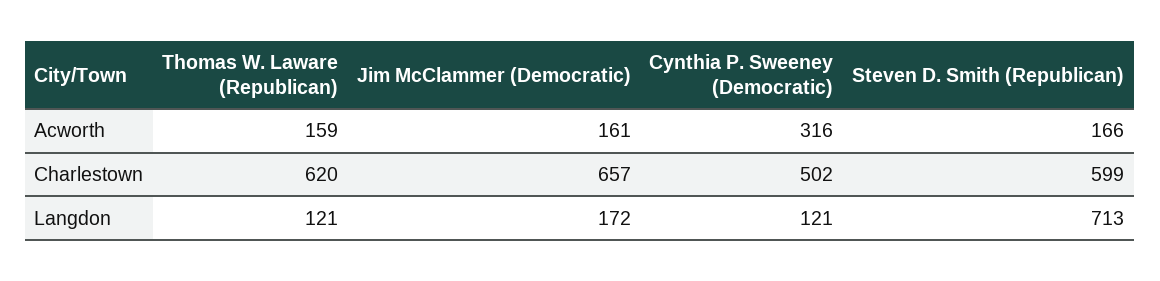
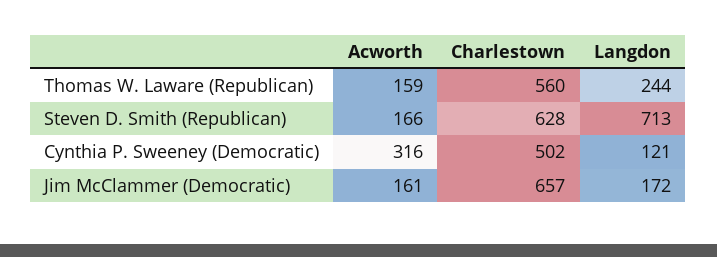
Thomas W. Laware (Republican), Charlestown: 620 -> 560
Steven D. Smith (Republican), Charlestown: 599 -> 628
Thomas W. Laware (Republican), Langdon: 121 -> 244

